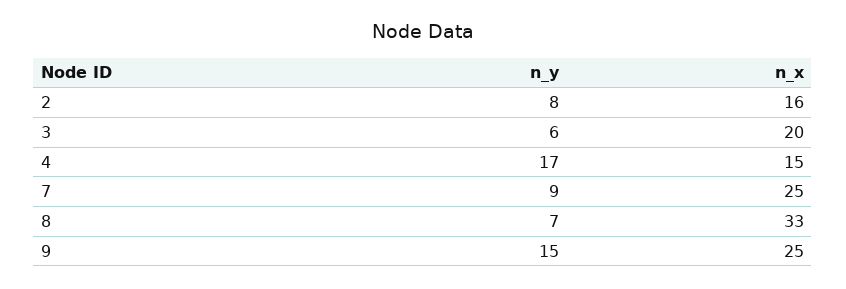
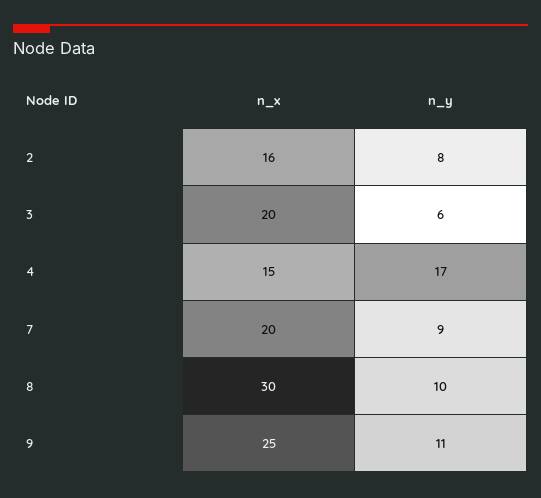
n_x, 7: 25 -> 20
n_y, 8: 7 -> 10
n_x, 8: 33 -> 30
n_y, 9: 15 -> 11

